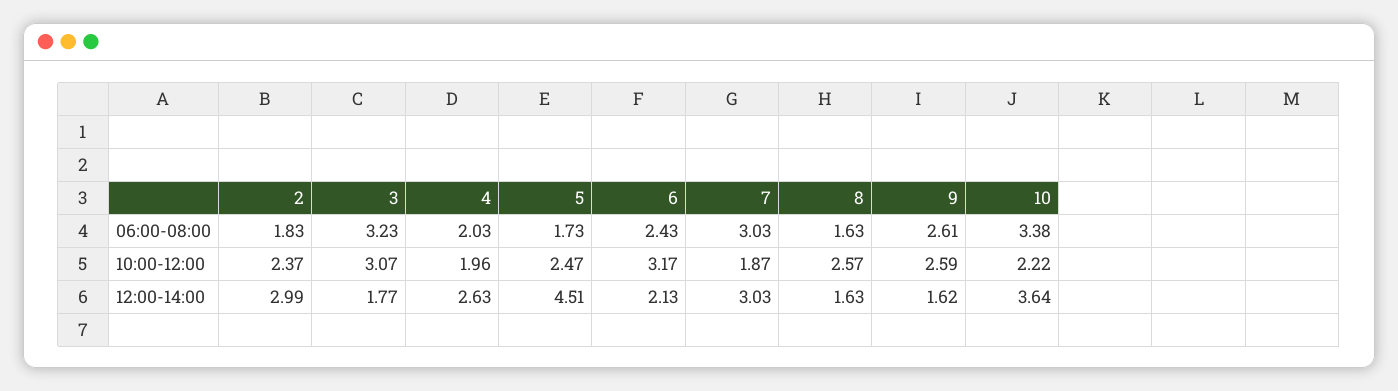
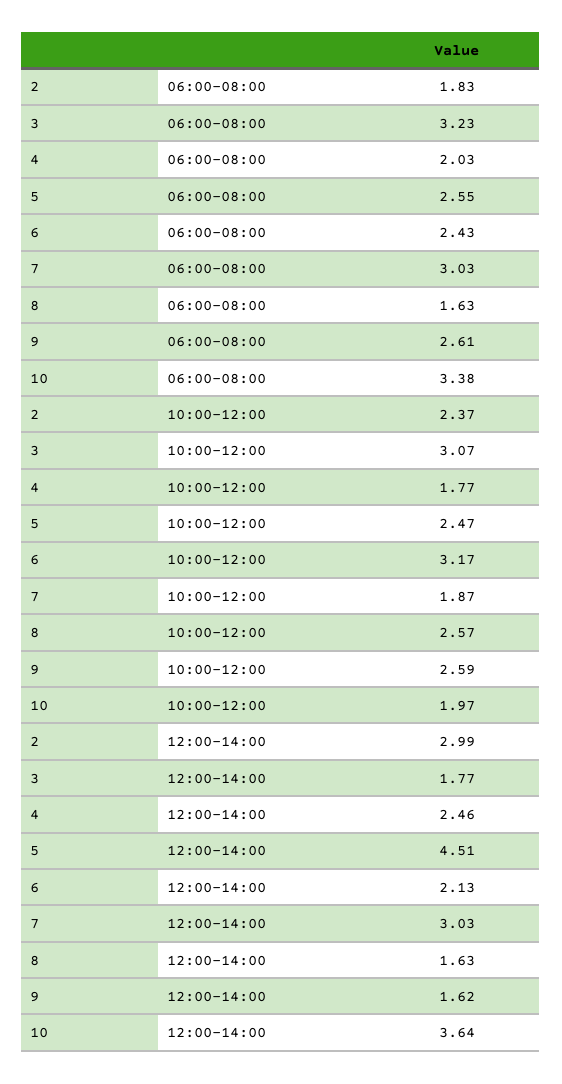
5, 06:00-08:00: 1.73 -> 2.55
4, 10:00-12:00: 1.96 -> 1.77
10, 10:00-12:00: 2.22 -> 1.97
4, 12:00-14:00: 2.63 -> 2.46

